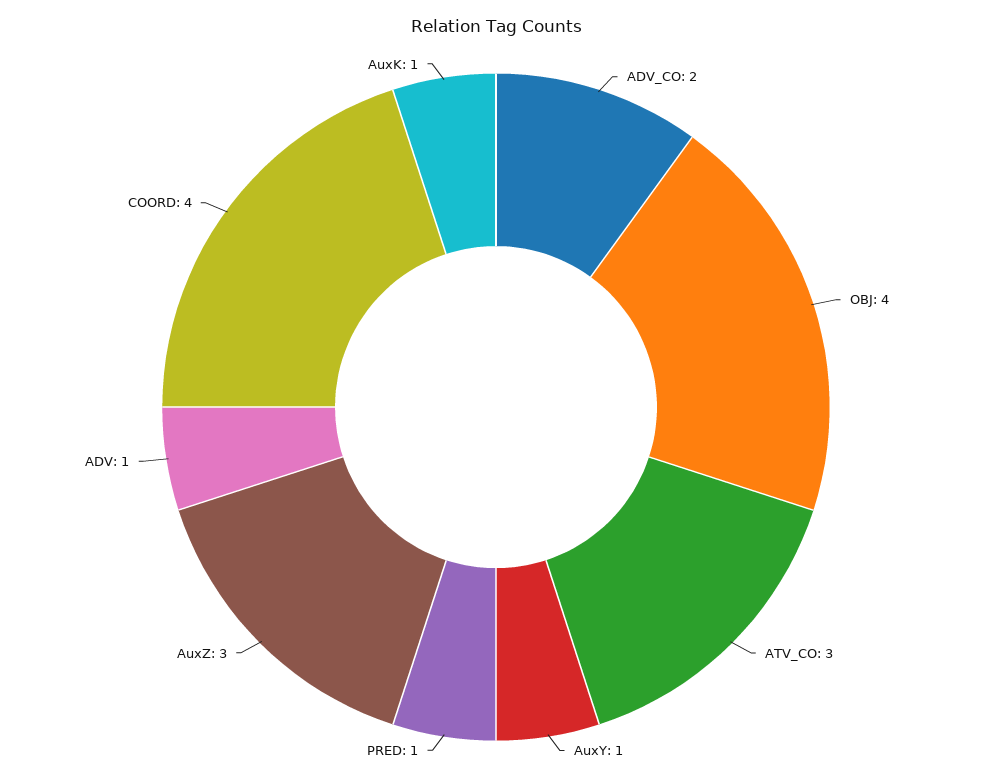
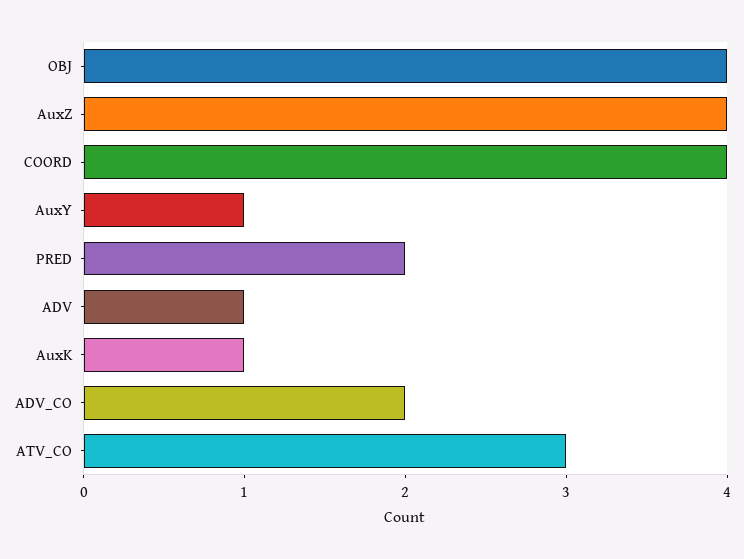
PRED: 1 -> 2
AuxZ: 3 -> 4

